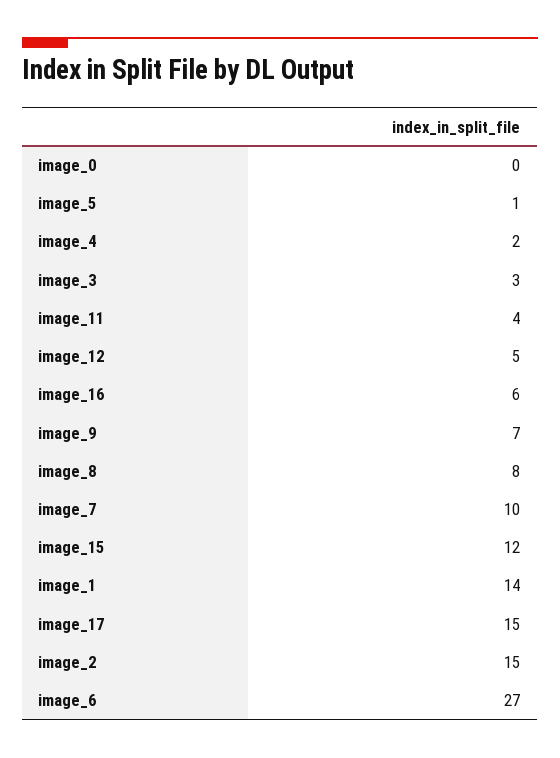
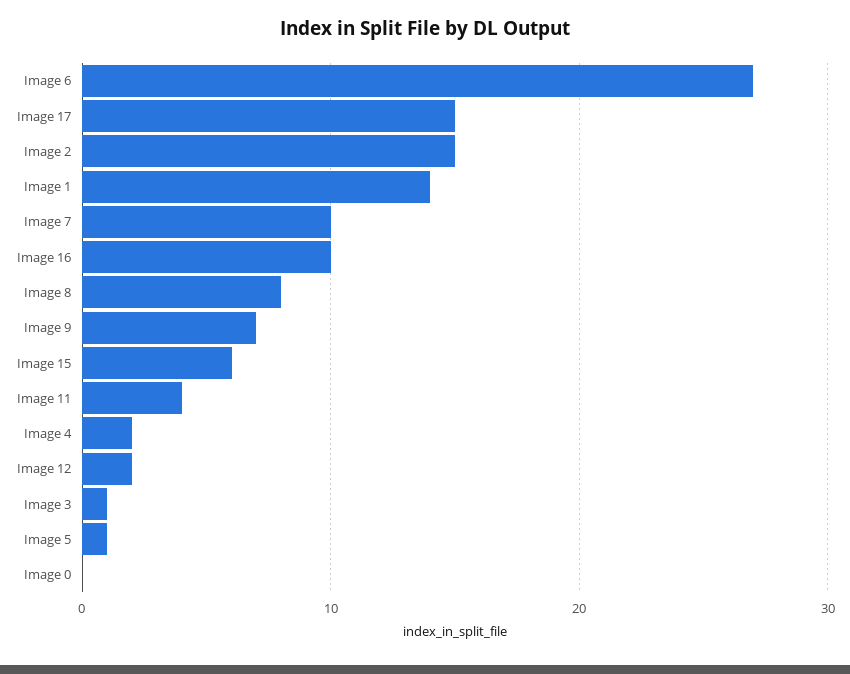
image_3: 3 -> 1
image_12: 5 -> 2
image_16: 6 -> 10
image_15: 12 -> 6

